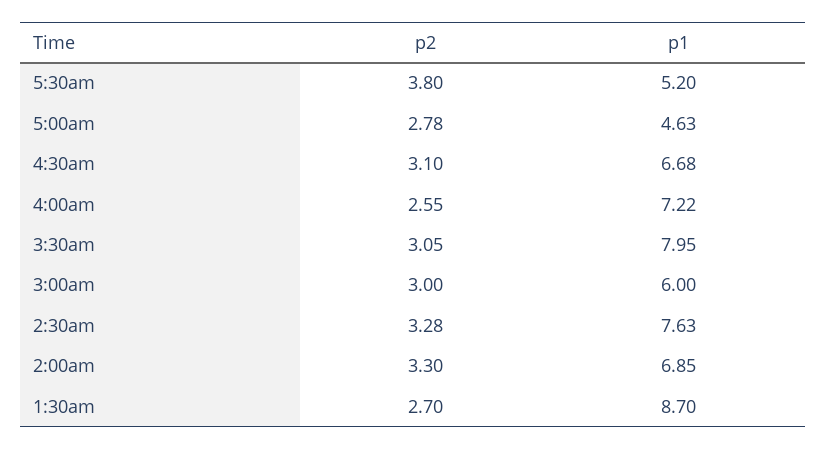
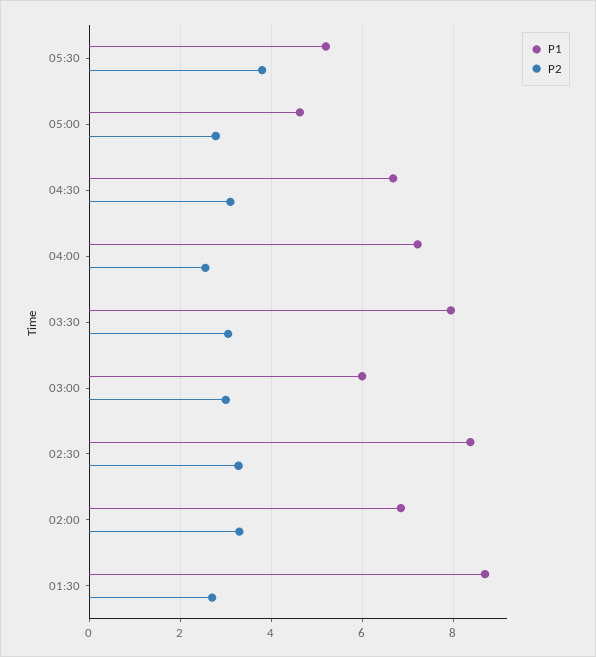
p1, 2:30am: 7.63 -> 8.4

